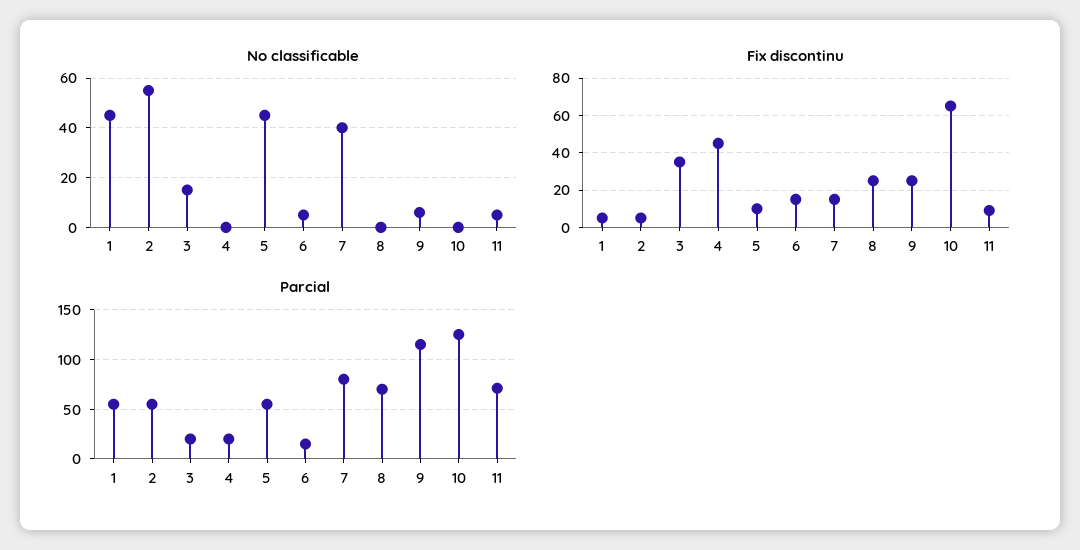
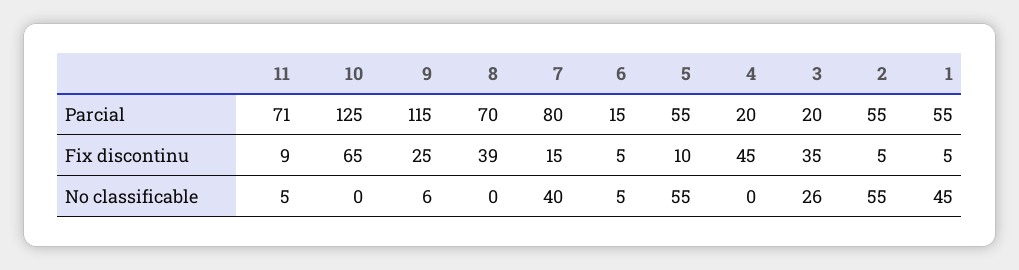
No classificable, 3: 15 -> 26
No classificable, 5: 45 -> 55
Fix discontinu, 6: 15 -> 5
Fix discontinu, 8: 25 -> 39

